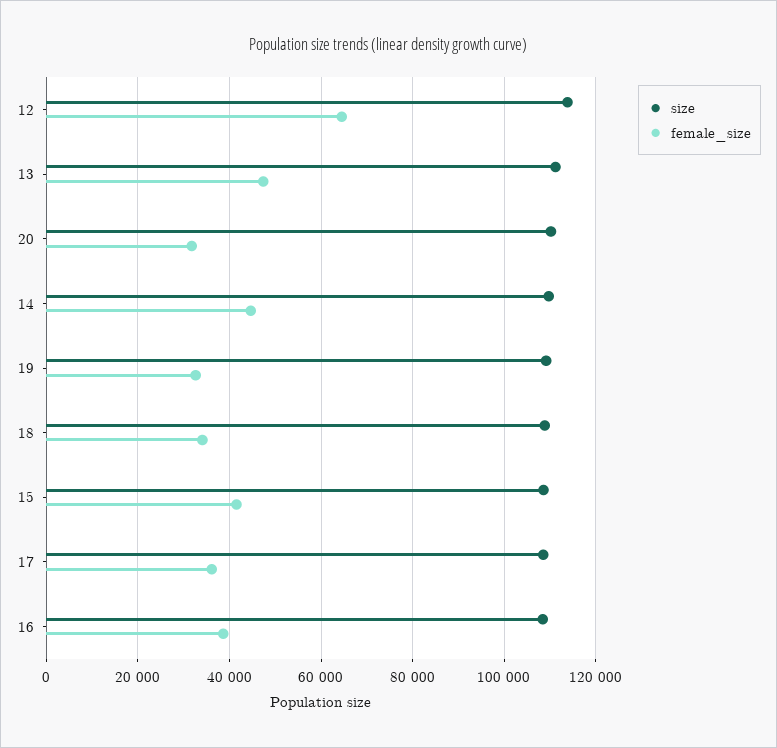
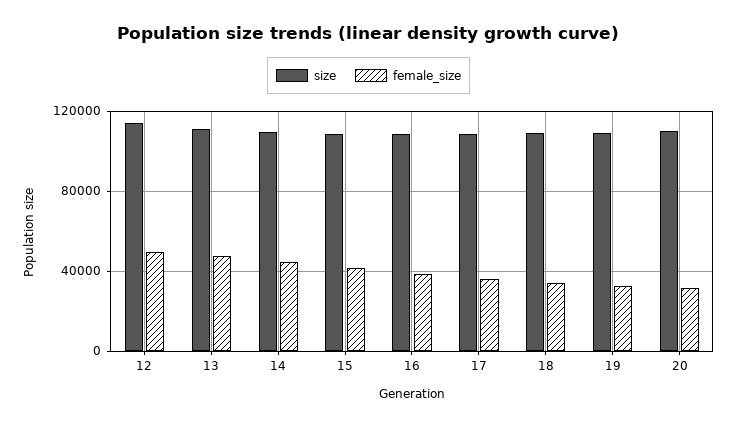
female_size, 12: 64000 -> 50000

